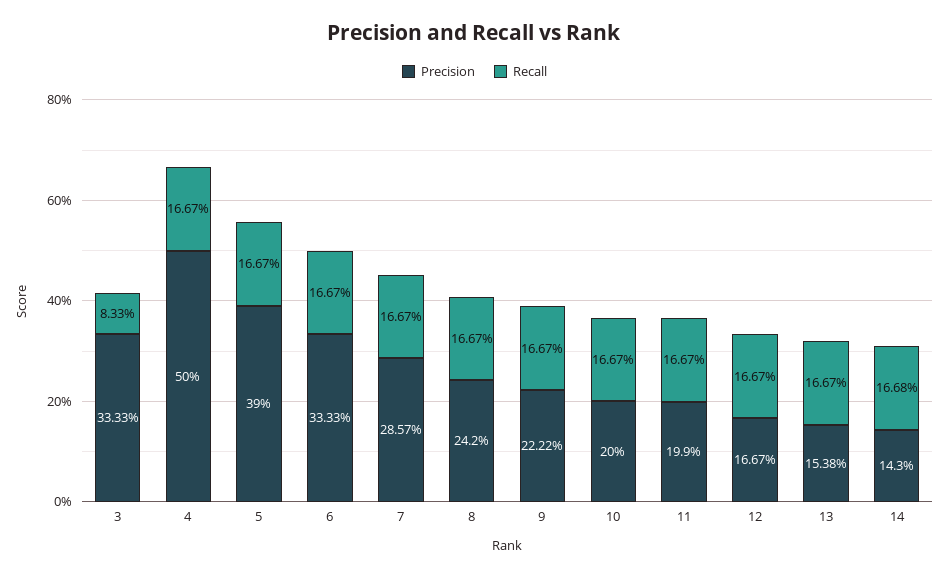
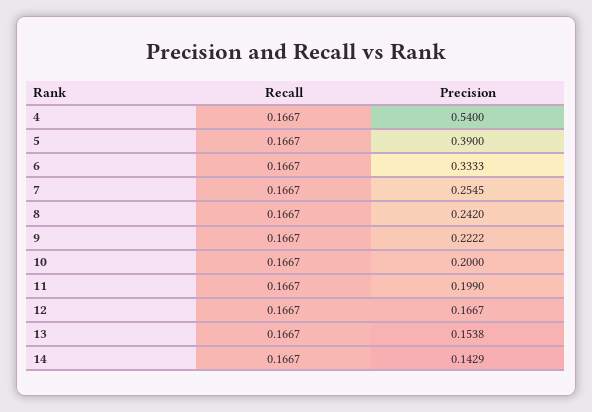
Precision, 3: 0.3333 -> none
Recall, 3: 0.0833 -> none
Precision, 4: 0.5 -> 0.54
Precision, 7: 0.2857 -> 0.2545
Precision, 14: 0.143 -> 0.1429
Recall, 14: 0.1668 -> 0.1667

